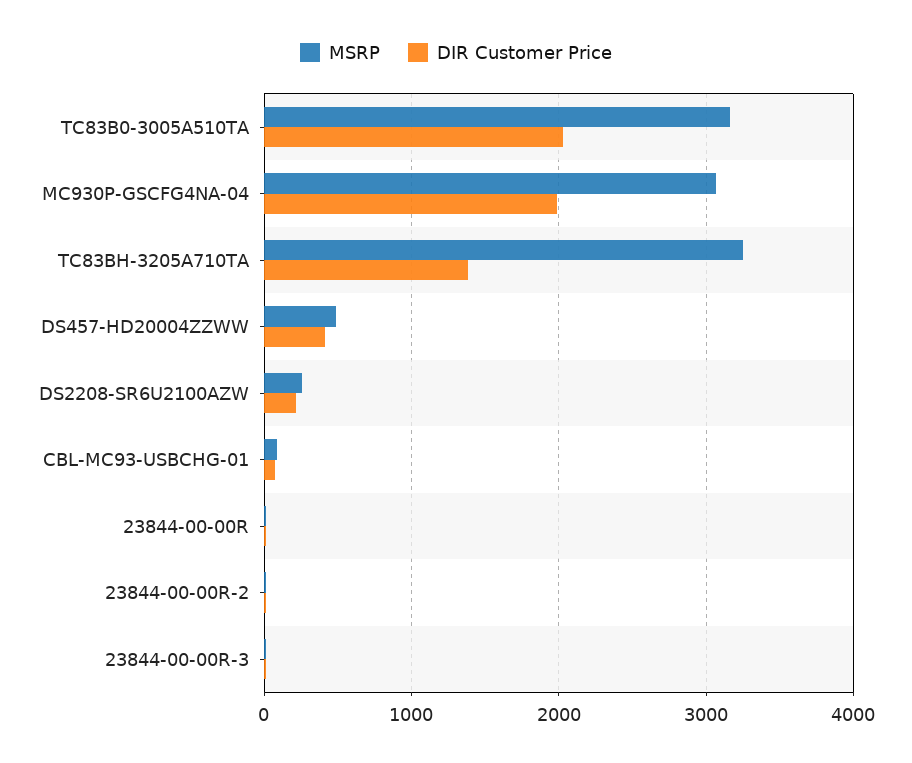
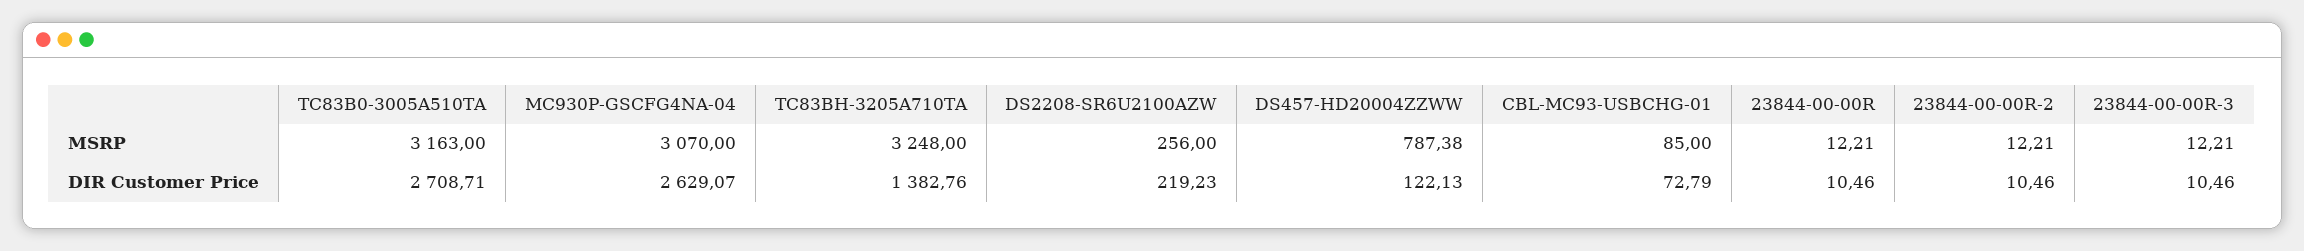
DIR Customer Price, TC83B0-3005A510TA: 2000 -> 2708.71
DIR Customer Price, MC930P-GSCFG4NA-04: 2000 -> 2629.07
MSRP, DS457-HD20004ZZWW: 500 -> 787.38
DIR Customer Price, DS457-HD20004ZZWW: 400 -> 122.13

